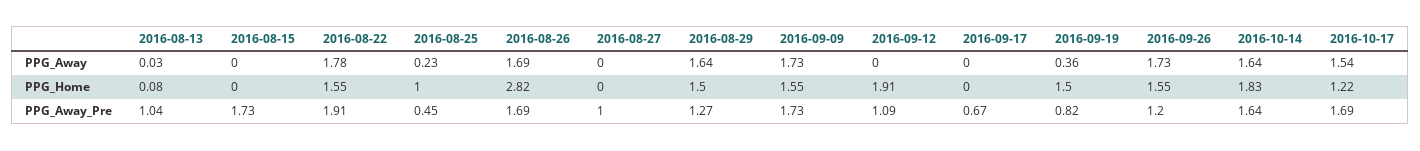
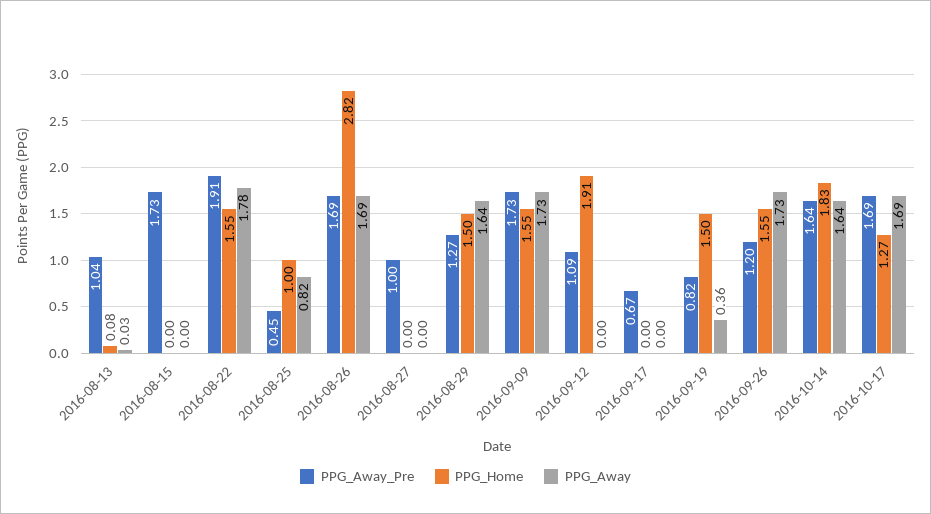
PPG_Away, 2016-08-25: 0.23 -> 0.82
PPG_Away, 2016-10-17: 1.54 -> 1.69
PPG_Home, 2016-10-17: 1.22 -> 1.27

